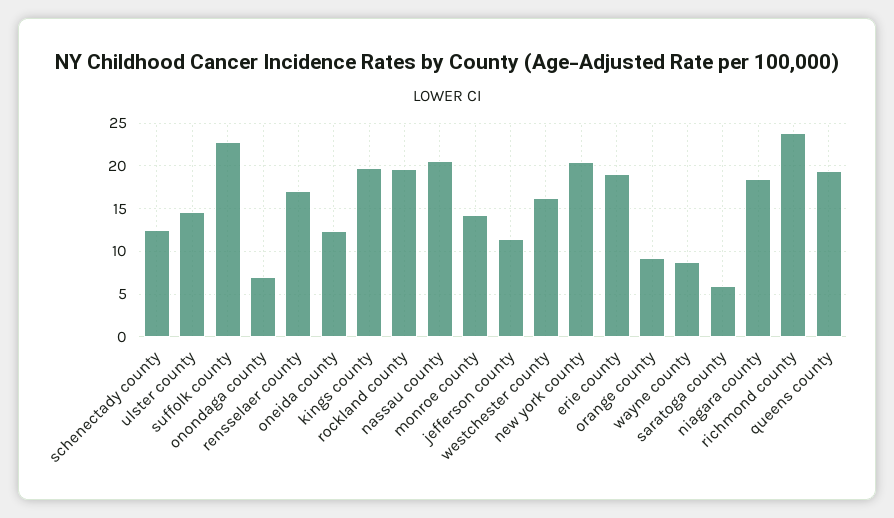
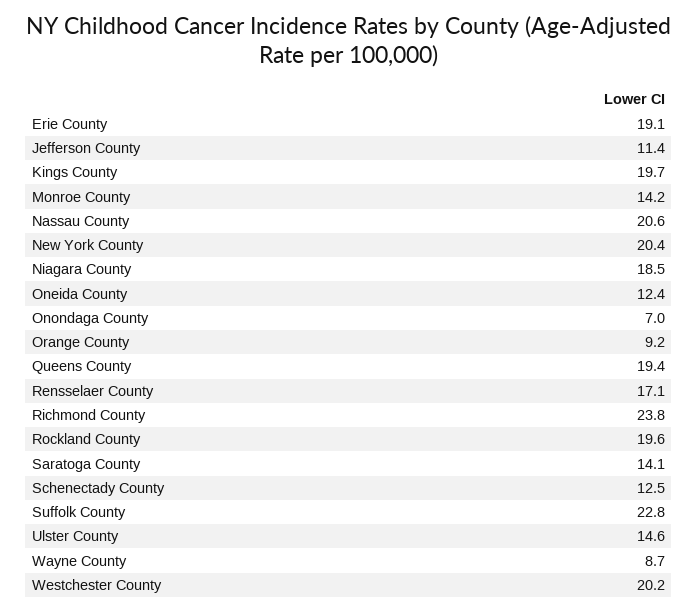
westchester county: 16 -> 20.2
saratoga county: 6 -> 14.1

